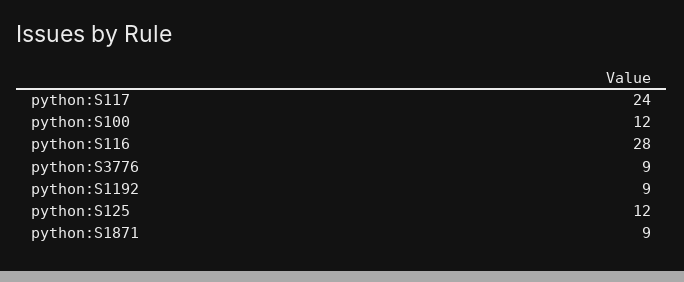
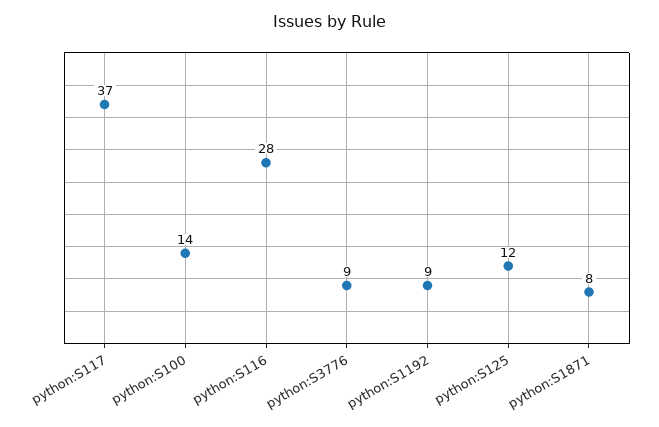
python:S117: 24 -> 37
python:S100: 12 -> 14
python:S1871: 9 -> 8

